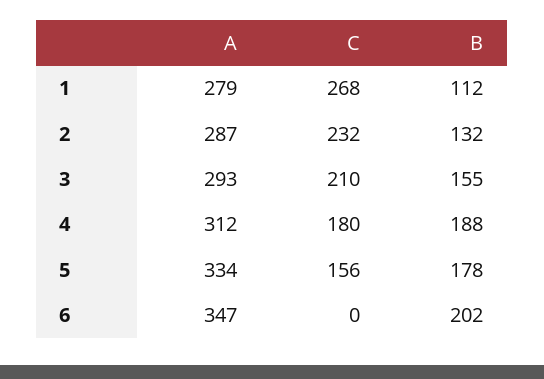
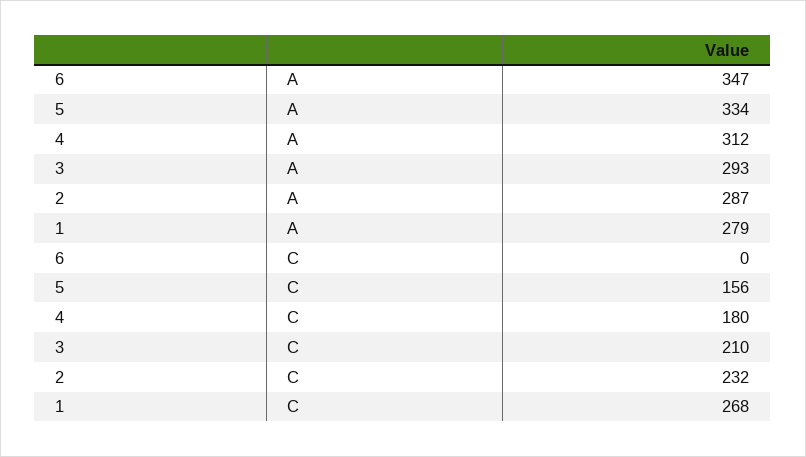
B, 1: 112 -> none
B, 2: 132 -> none
B, 3: 155 -> none
B, 4: 188 -> none
B, 5: 178 -> none
B, 6: 202 -> none

